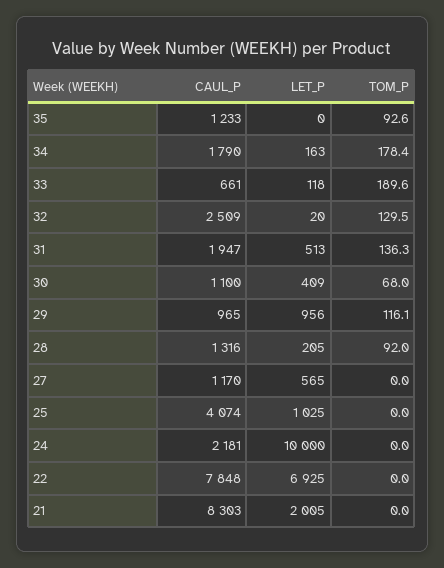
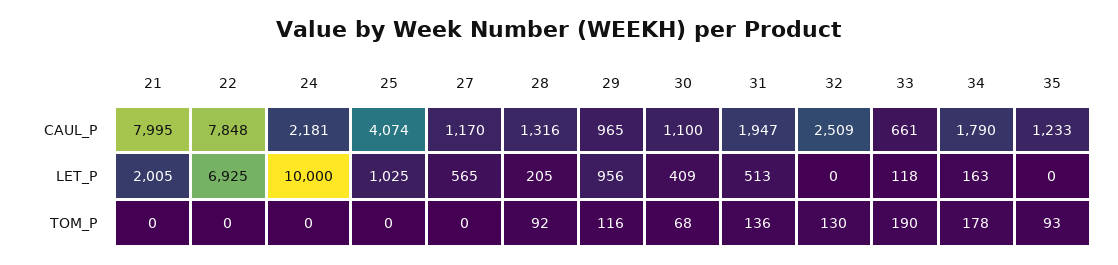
LET_P, 32: 20 -> 0
CAUL_P, 21: 8303 -> 7995

